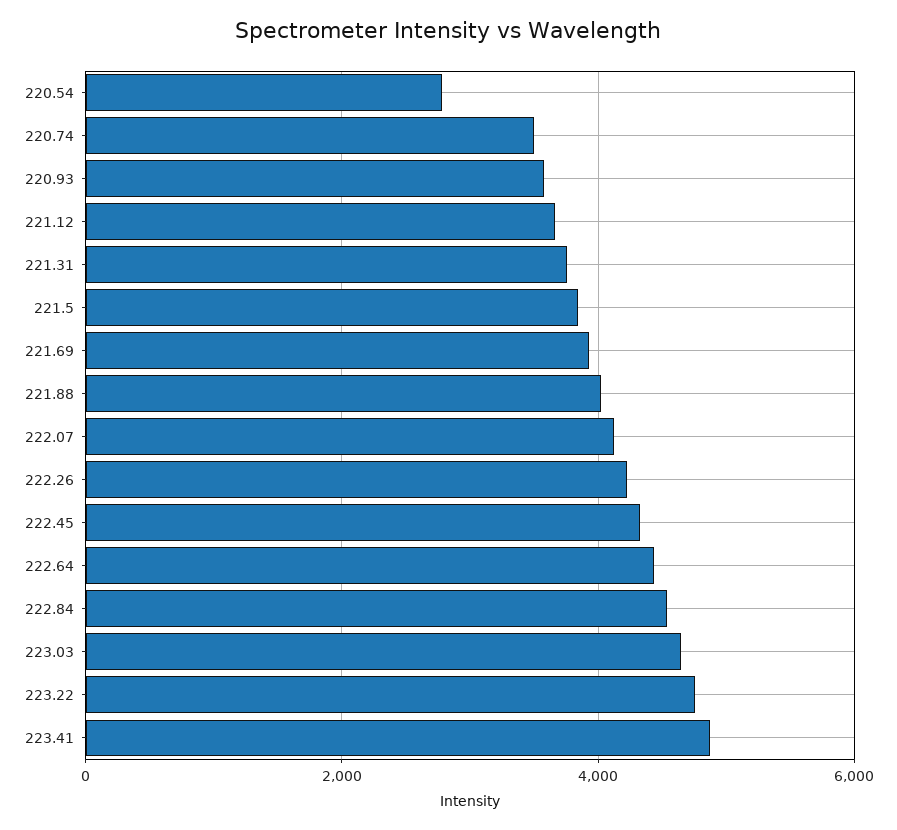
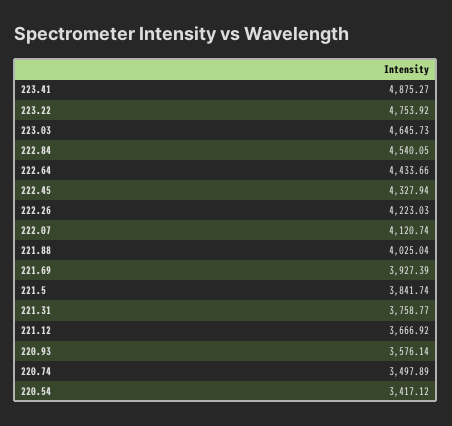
220.54: 2800 -> 3417.12

